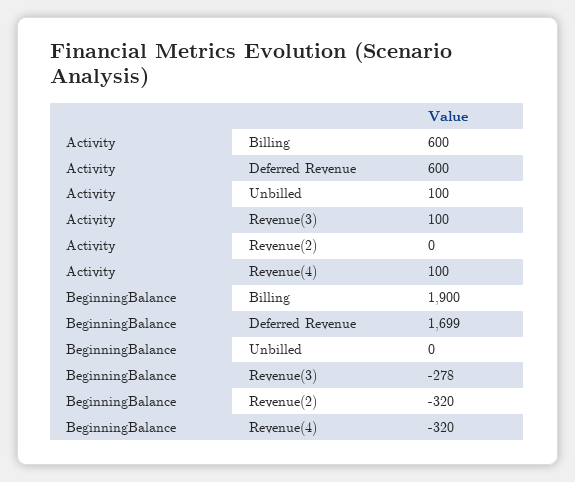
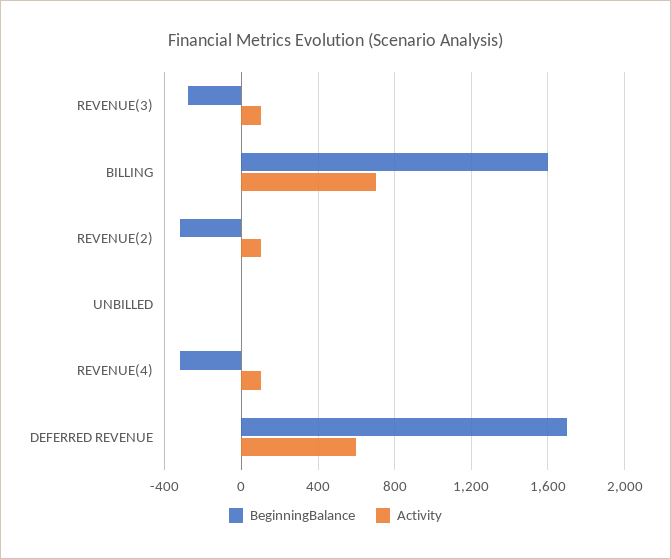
Activity, Billing: 600 -> 700
Activity, Unbilled: 100 -> 0
Activity, Revenue(2): 0 -> 100
BeginningBalance, Billing: 1900 -> 1600

